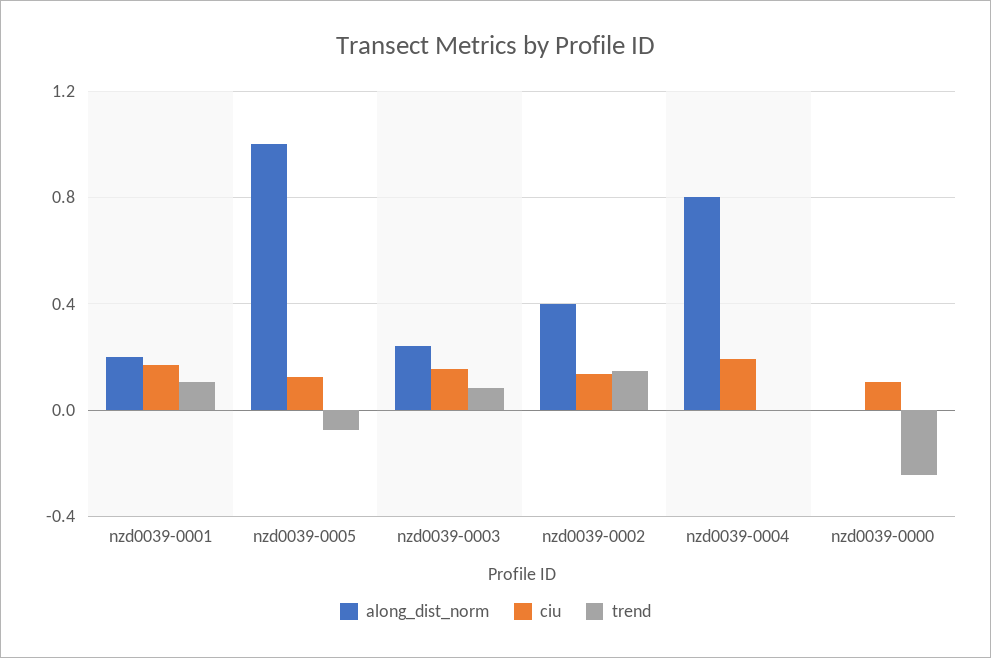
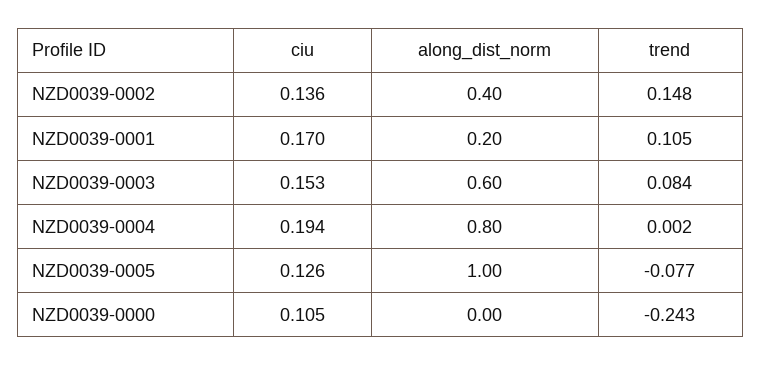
along_dist_norm, nzd0039-0003: 0.25 -> 0.6

